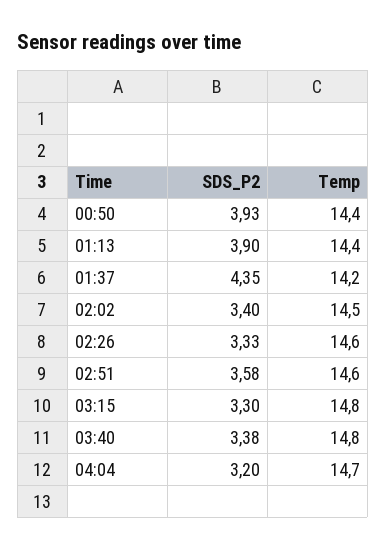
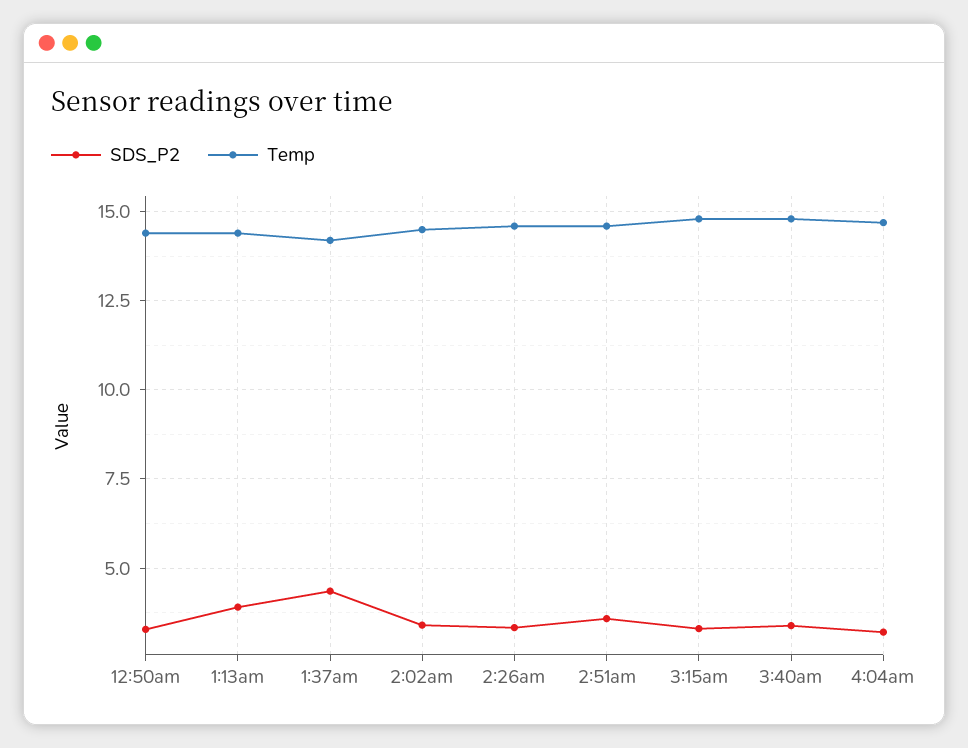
SDS_P2, 00:50: 3.93 -> 3.25

